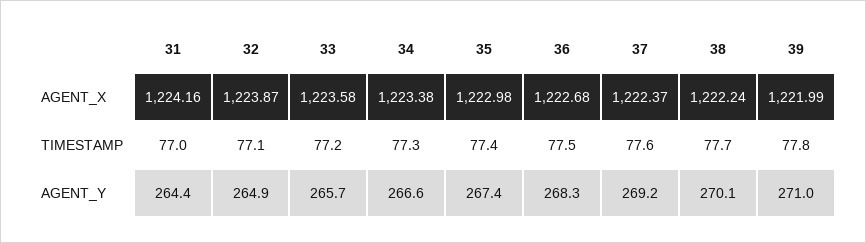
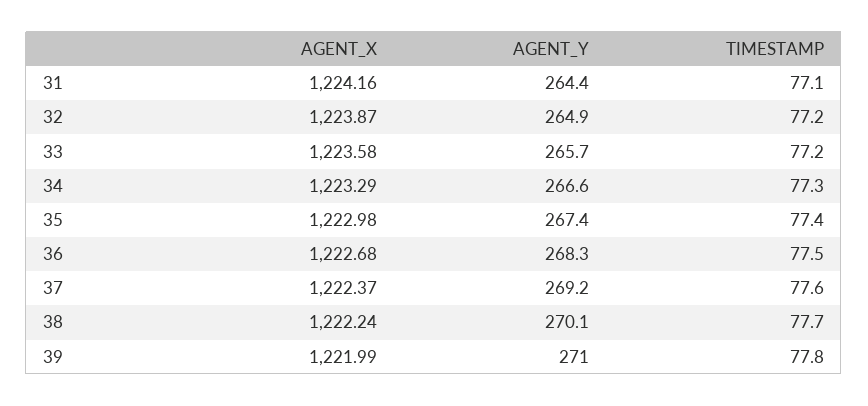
34, AGENT_X: 1223.38 -> 1223.29
31, TIMESTAMP: 77 -> 77.1
32, TIMESTAMP: 77.1 -> 77.2

